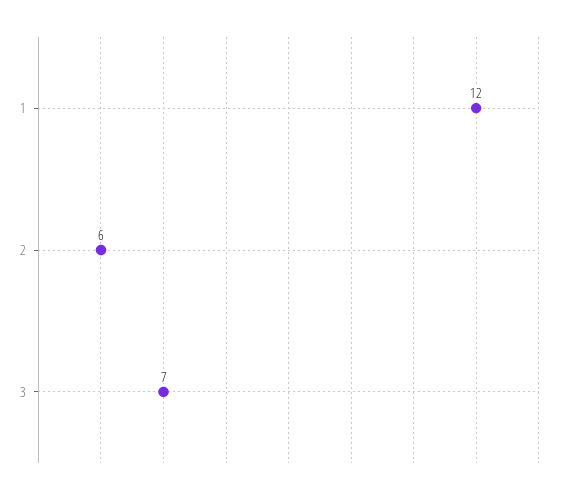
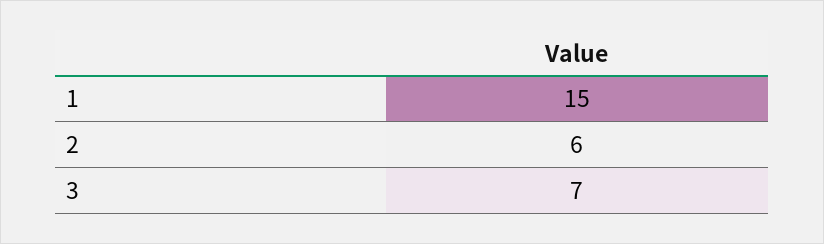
1: 12 -> 15

